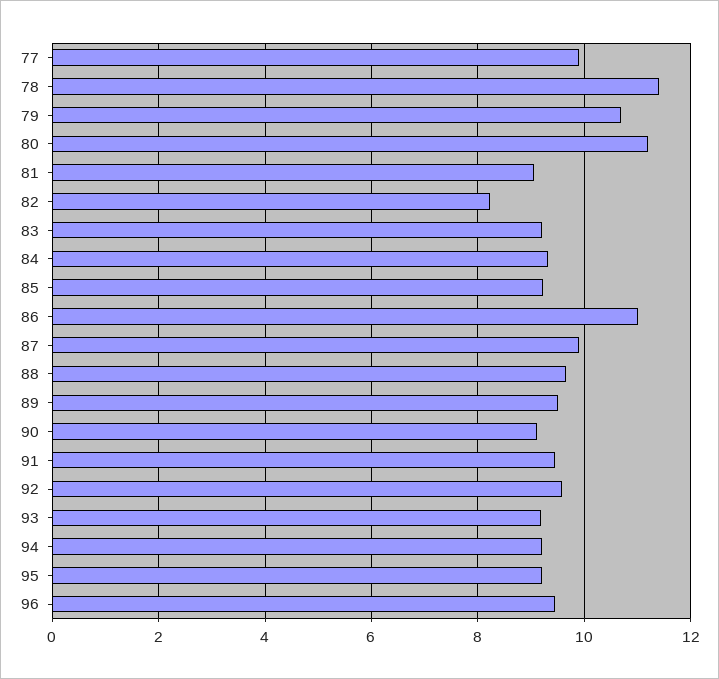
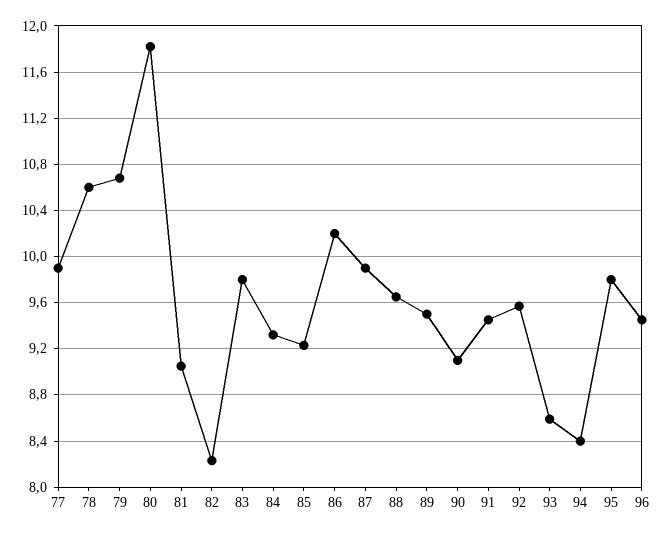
78: 11.4 -> 10.6
80: 11.2 -> 11.8
83: 9.2 -> 9.8
86: 11 -> 10.2
93: 9.2 -> 8.6
94: 9.2 -> 8.4
95: 9.2 -> 9.8

